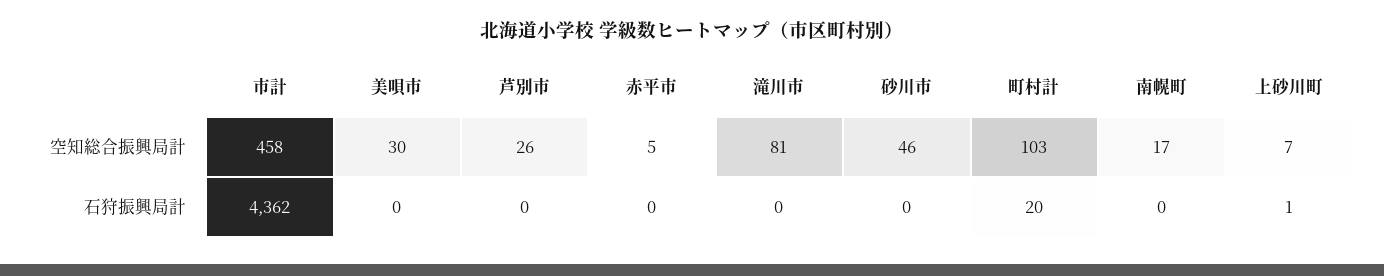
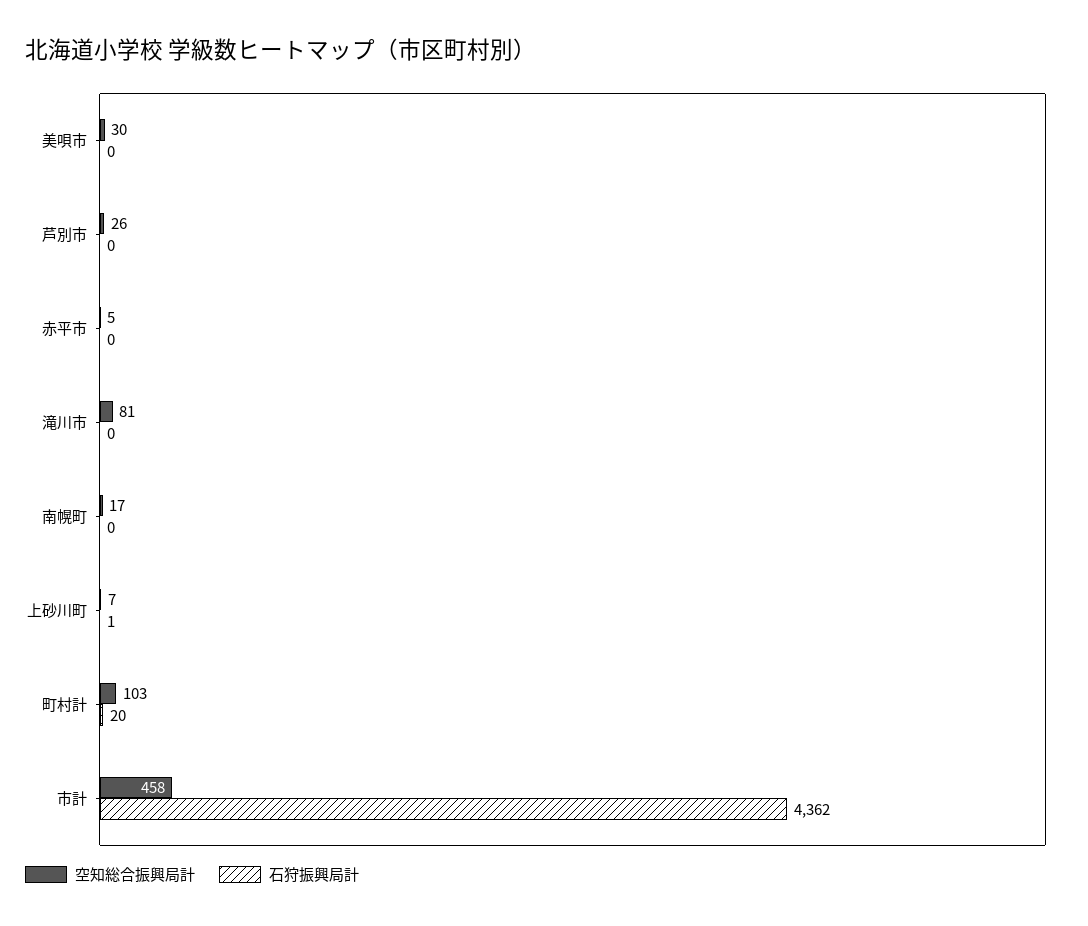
空知総合振興局計, 砂川市: 46 -> none
石狩振興局計, 砂川市: 0 -> none

